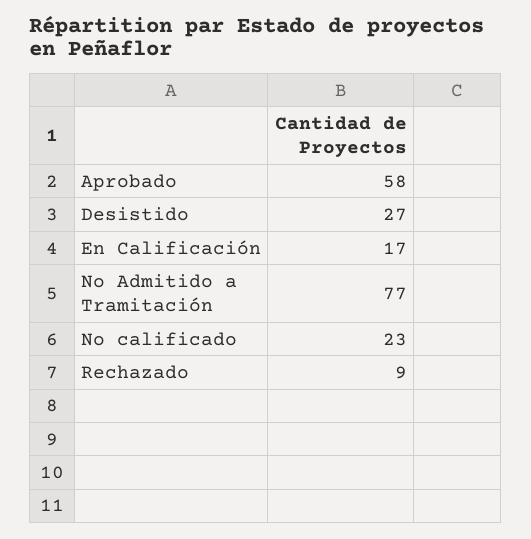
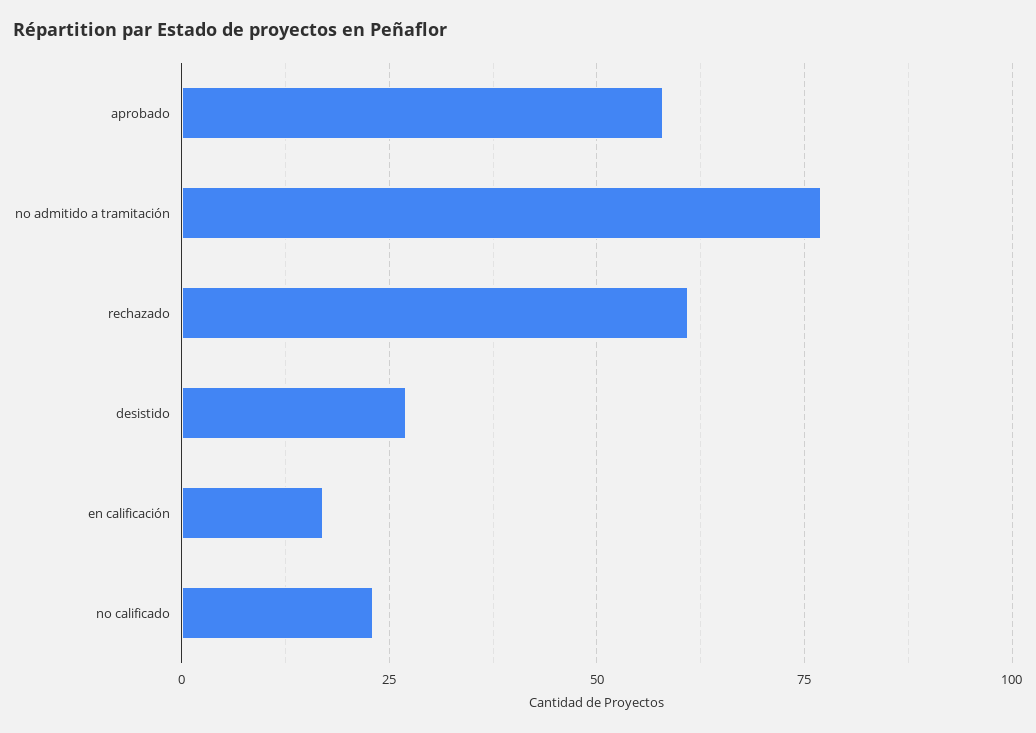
Rechazado: 9 -> 60

